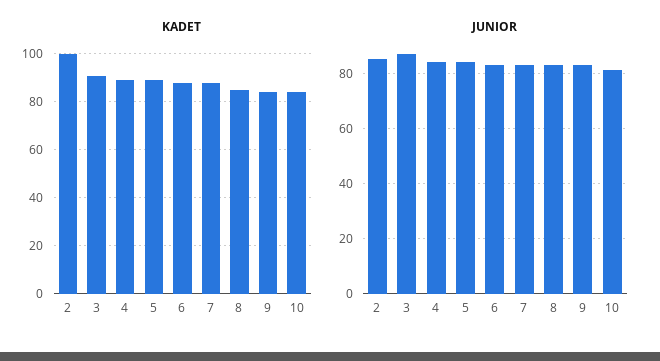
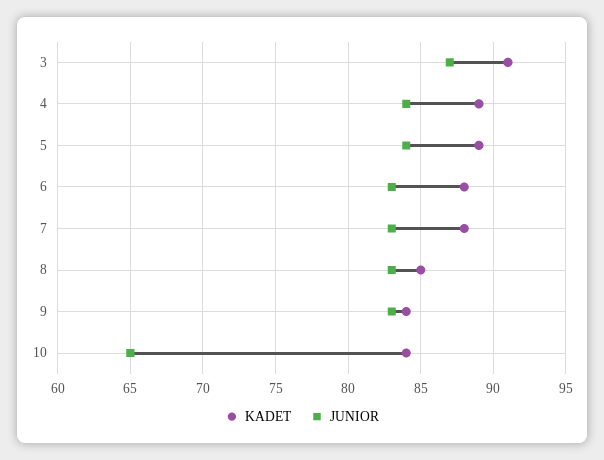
KADET, 2: 100 -> none
JUNIOR, 2: 85 -> none
JUNIOR, 10: 80 -> 65

